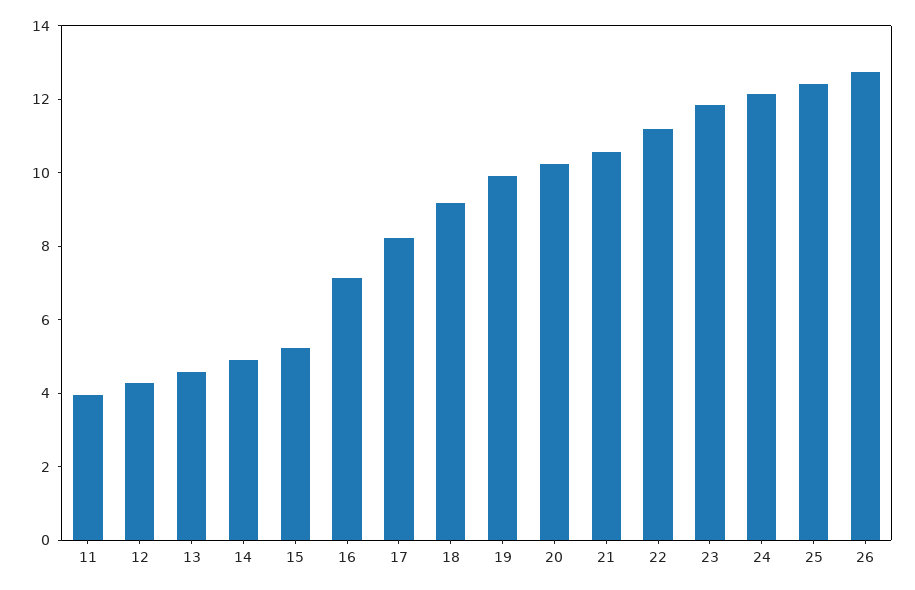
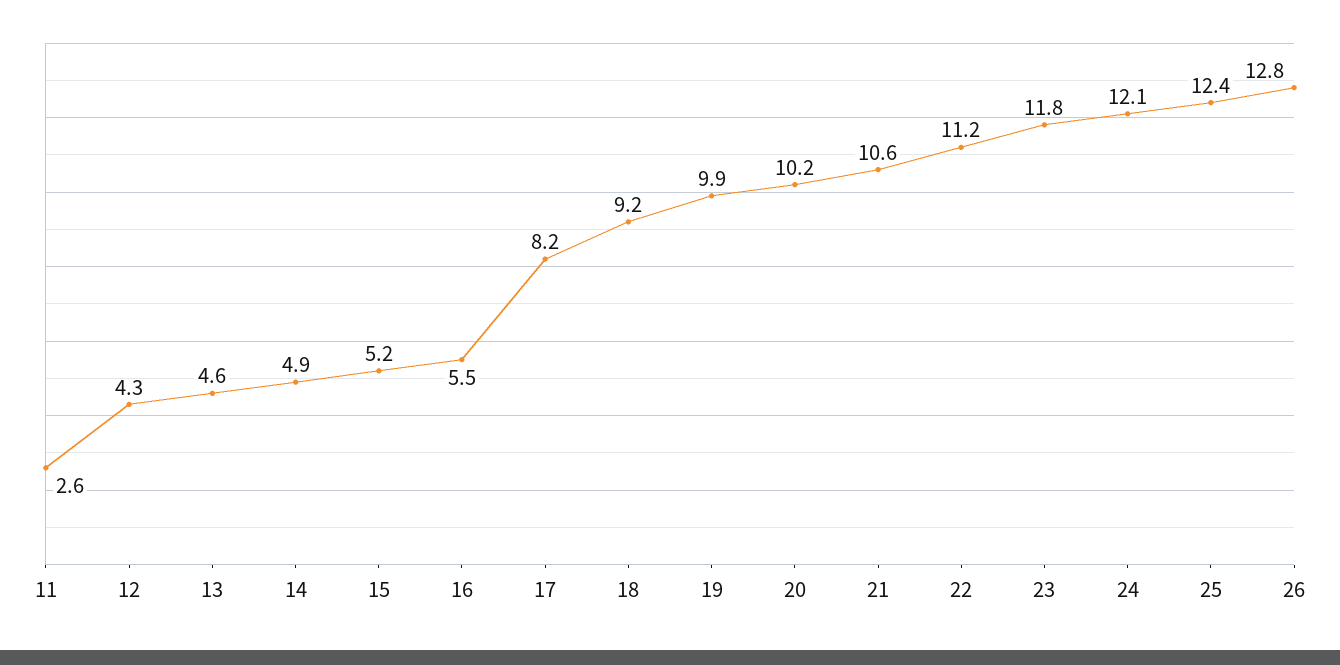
11: 4 -> 2.6
16: 7 -> 5.5

